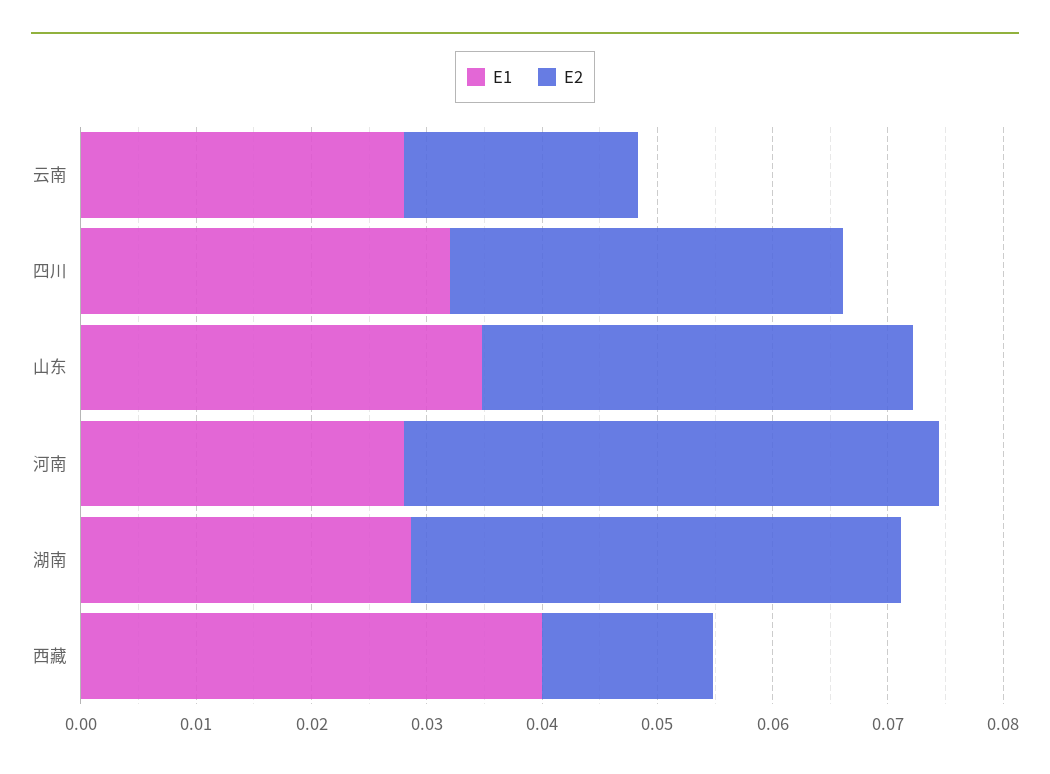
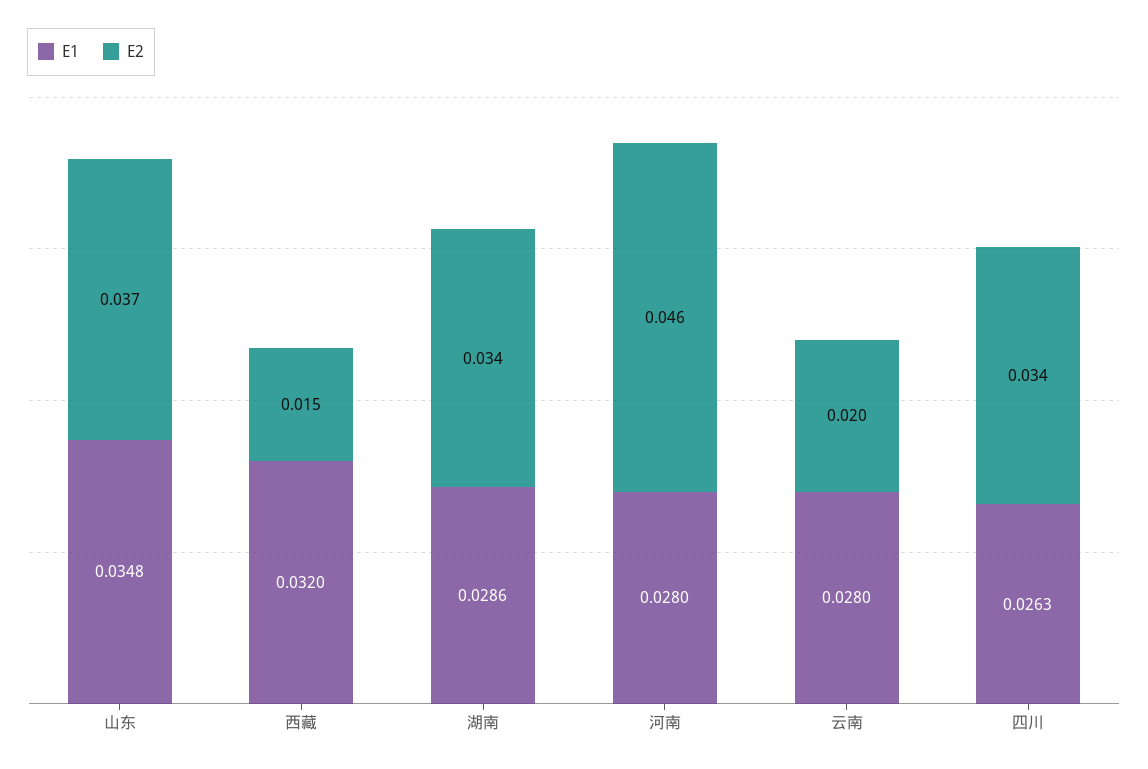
E1, 四川: 0.032 -> 0.0263
E2, 湖南: 0.042 -> 0.034
E1, 西藏: 0.04 -> 0.032

